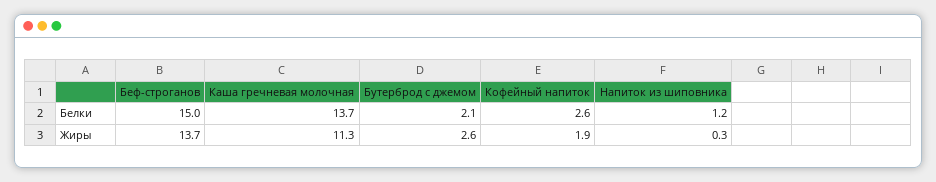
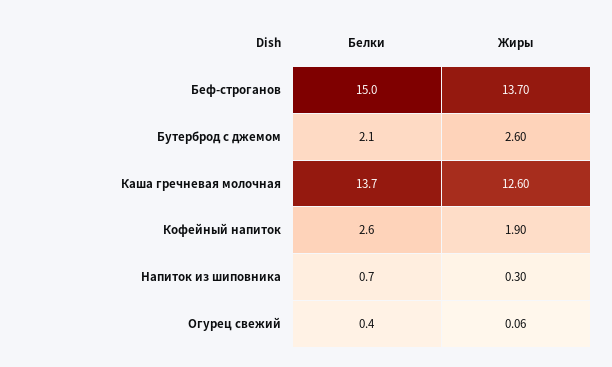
Напиток из шиповника, Белки: 1.2 -> 0.7
Каша гречневая молочная, Жиры: 11.3 -> 12.6
Огурец свежий, Белки: none -> 0.4
Огурец свежий, Жиры: none -> 0.06

